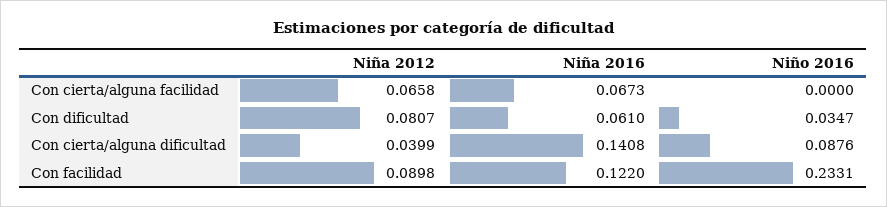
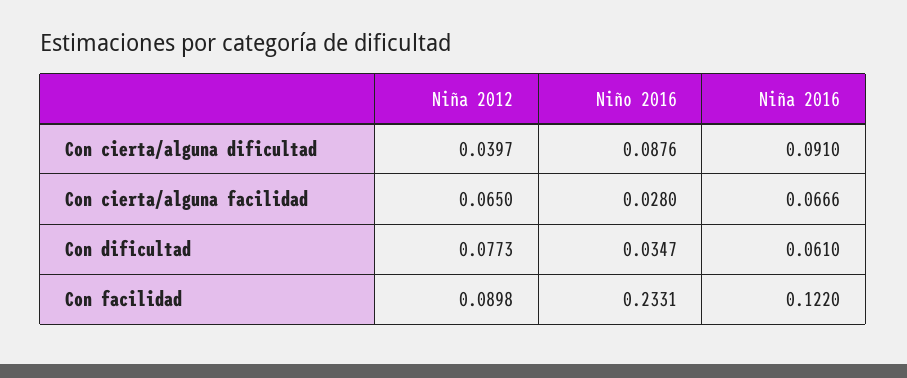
Niña 2012, Con cierta/alguna facilidad: 0.0658 -> 0.065
Niña 2016, Con cierta/alguna facilidad: 0.0673 -> 0.0666
Niño 2016, Con cierta/alguna facilidad: 0 -> 0.028
Niña 2012, Con dificultad: 0.0807 -> 0.0773
Niña 2012, Con cierta/alguna dificultad: 0.0399 -> 0.0397
Niña 2016, Con cierta/alguna dificultad: 0.1408 -> 0.091

